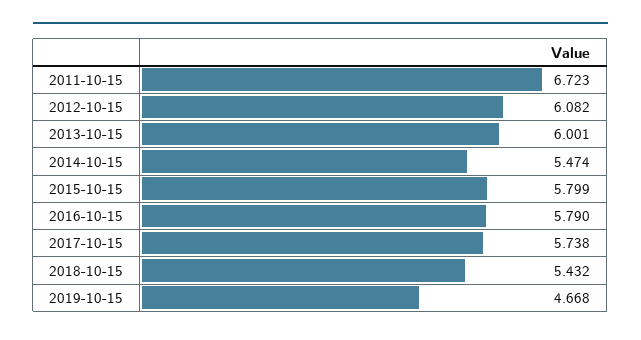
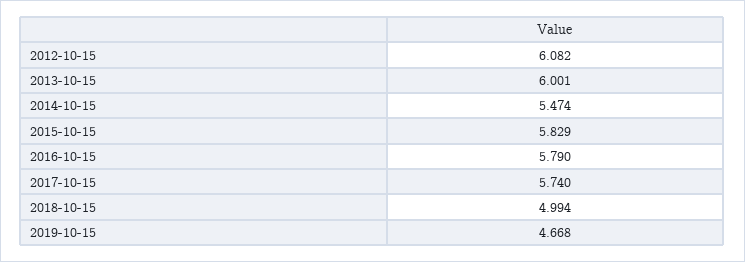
2011-10-15: 6.723 -> none
2015-10-15: 5.799 -> 5.829
2017-10-15: 5.738 -> 5.74
2018-10-15: 5.432 -> 4.994

